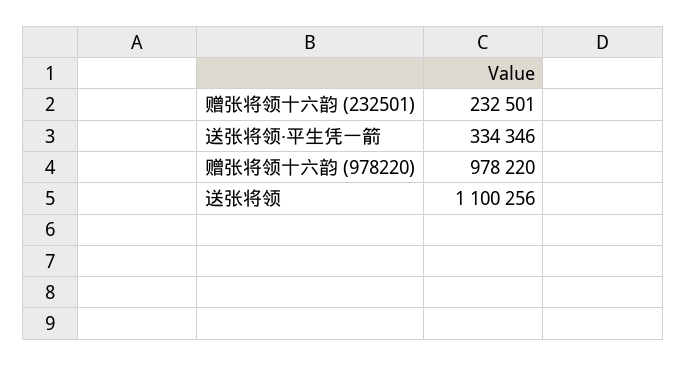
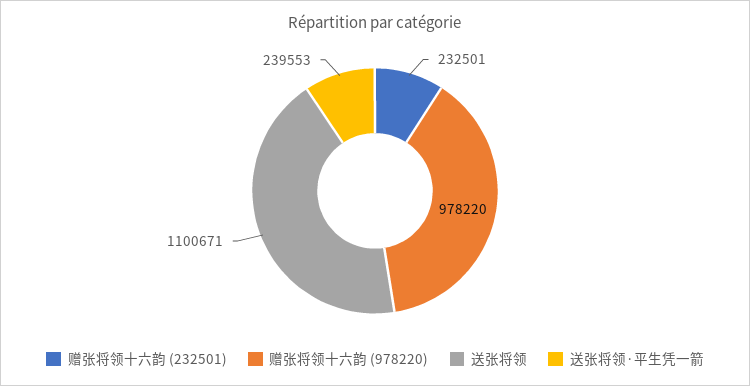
送张将领·平生凭一箭: 334346 -> 239553
送张将领: 1100256 -> 1100671

